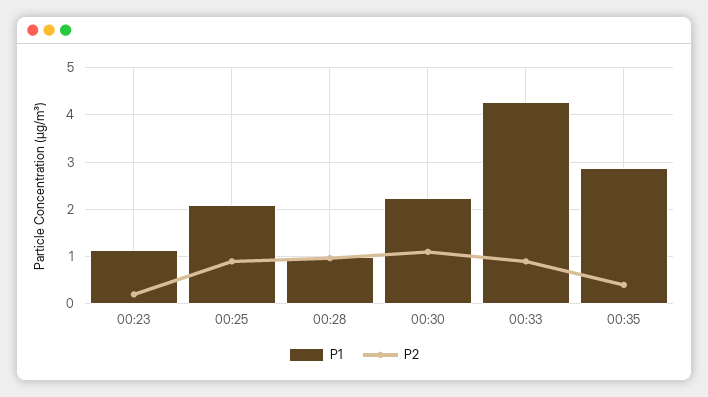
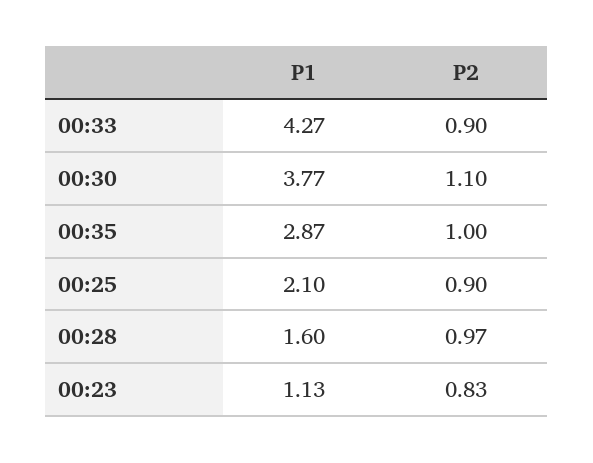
P2, 00:23: 0.2 -> 0.83
P1, 00:28: 1 -> 1.6
P1, 00:30: 2.2 -> 3.77
P2, 00:35: 0.4 -> 1

